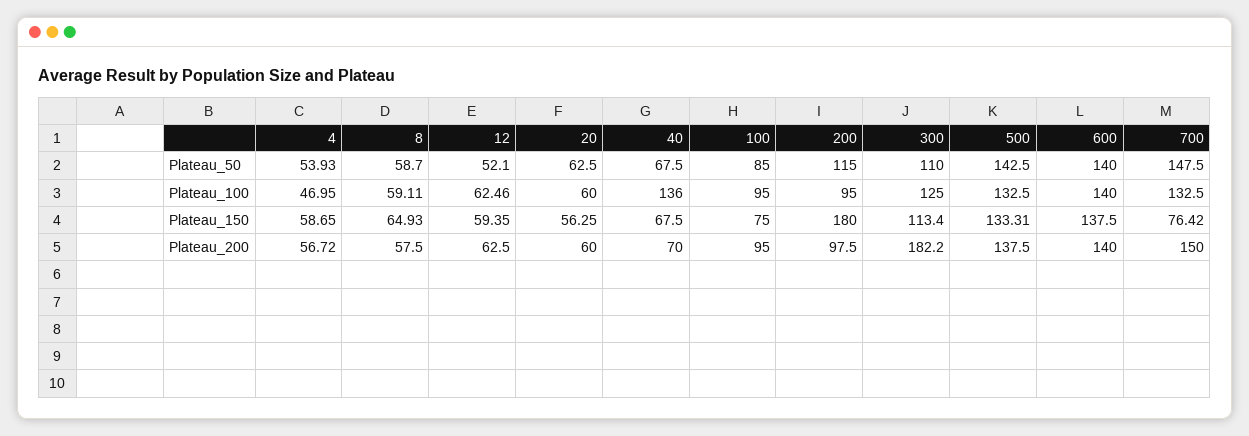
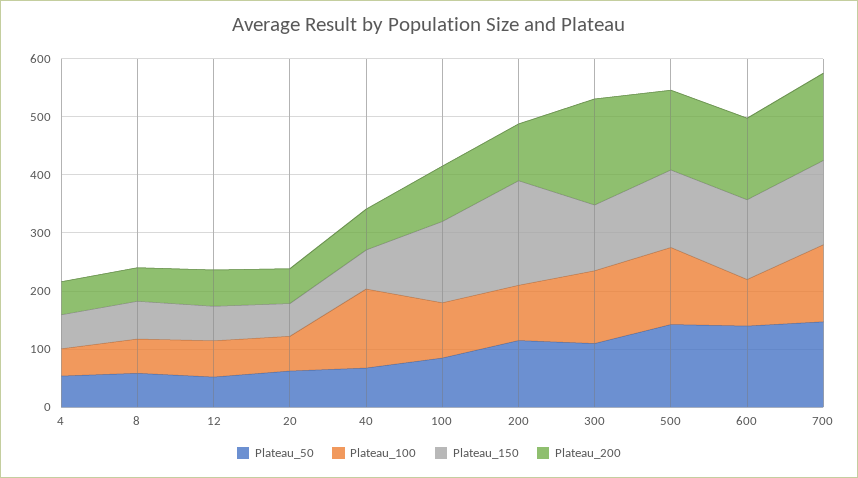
Plateau_100, 600: 140 -> 80
Plateau_150, 100: 75 -> 140
Plateau_150, 700: 76.42 -> 140

